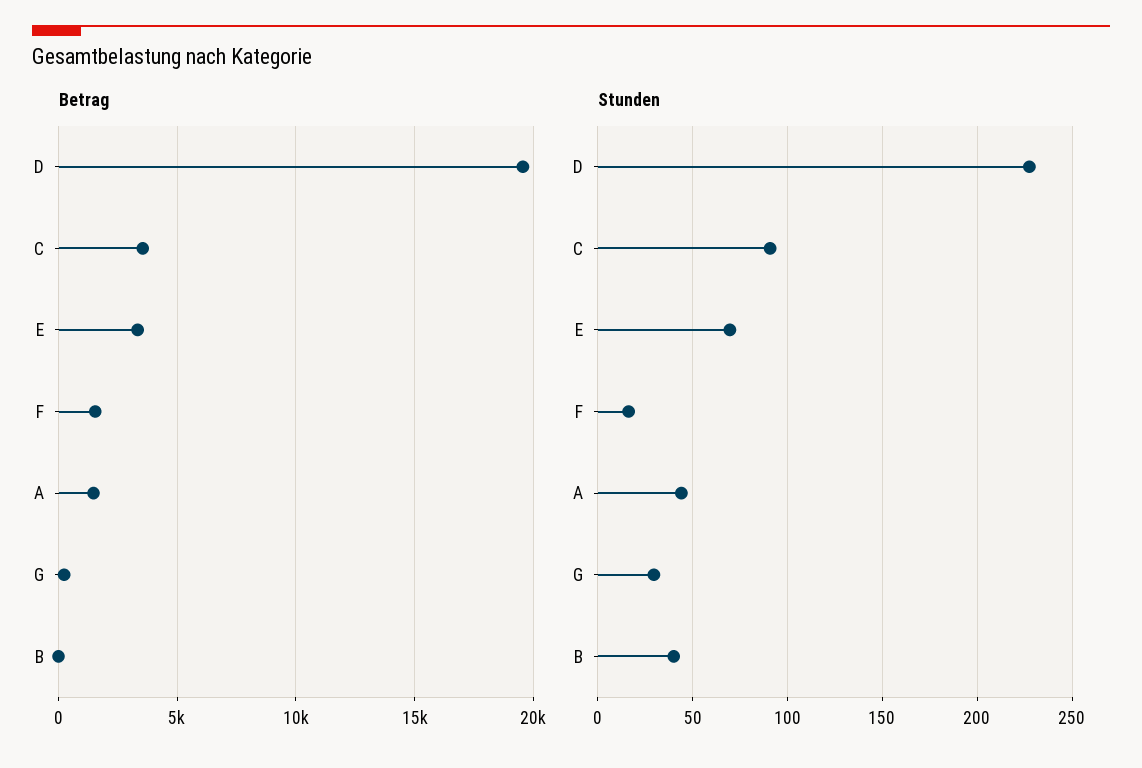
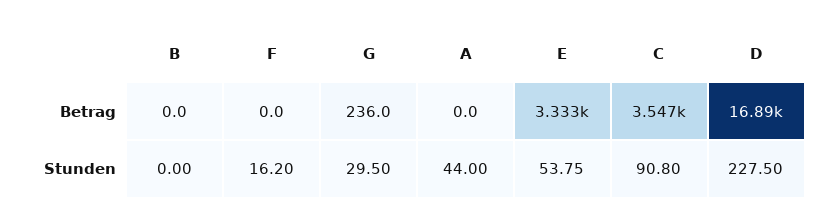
Betrag, D: 19500 -> 16890
Betrag, F: 1500 -> 0
Betrag, A: 1500 -> 0
Stunden, E: 70 -> 53.75
Stunden, B: 40 -> 0

